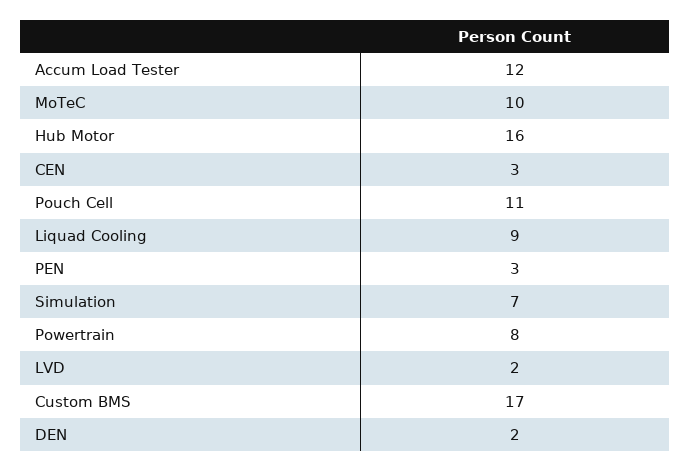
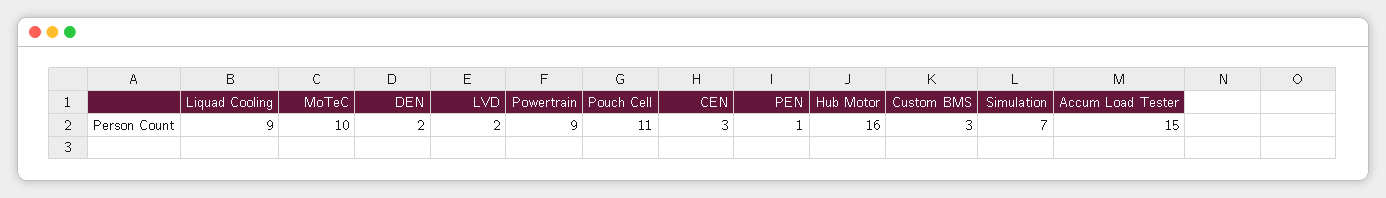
Accum Load Tester: 12 -> 15
PEN: 3 -> 1
Powertrain: 8 -> 9
Custom BMS: 17 -> 3

